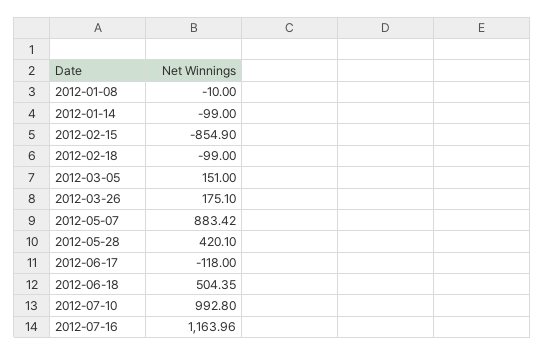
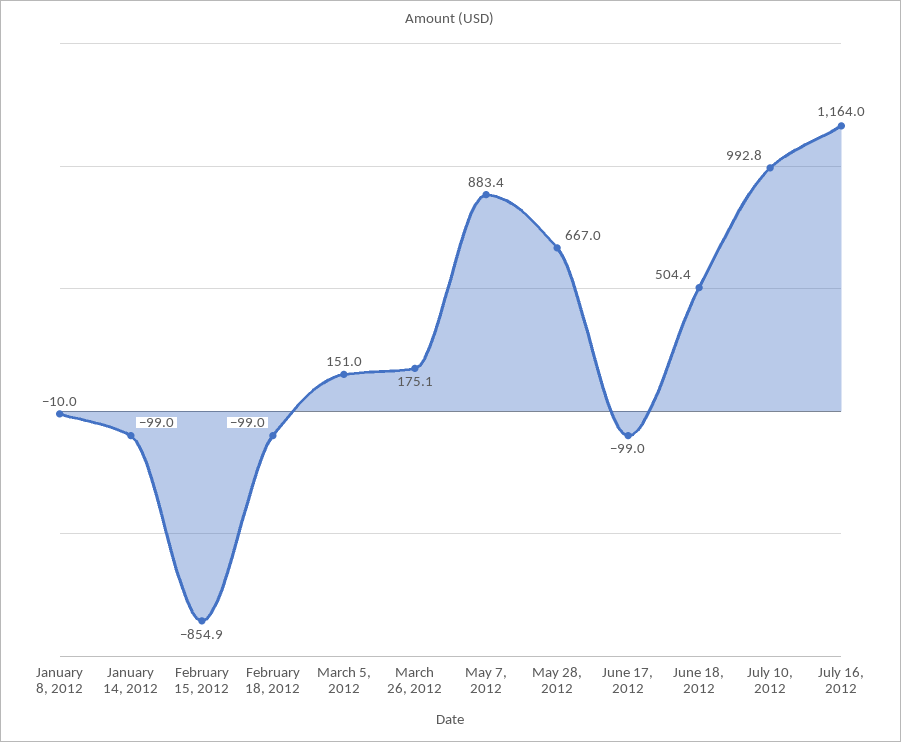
2012-05-28: 420.1 -> 667
2012-06-17: -118 -> -99

